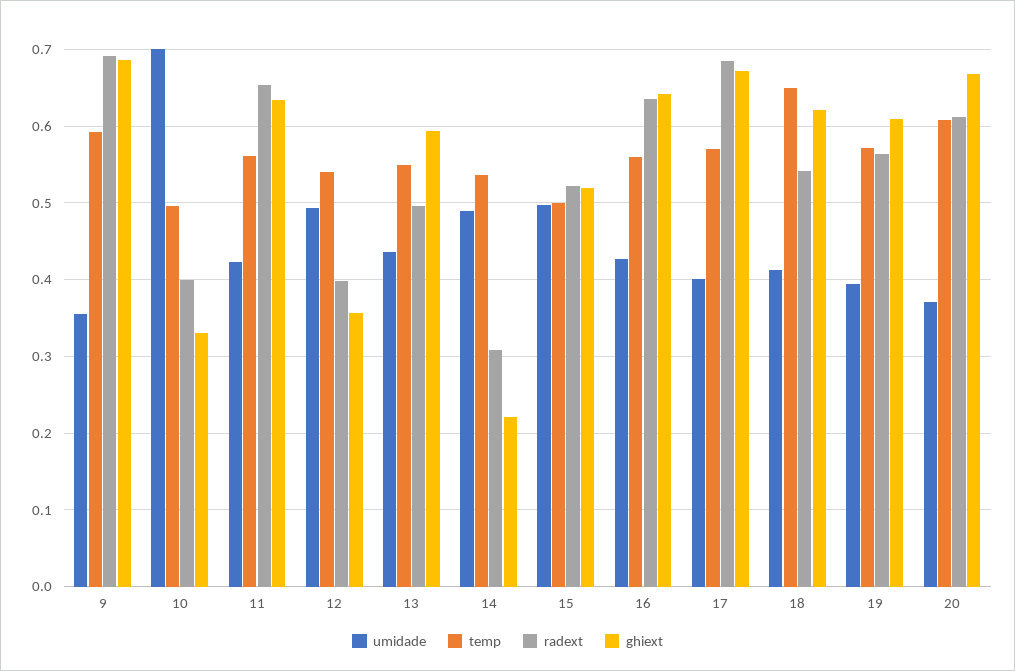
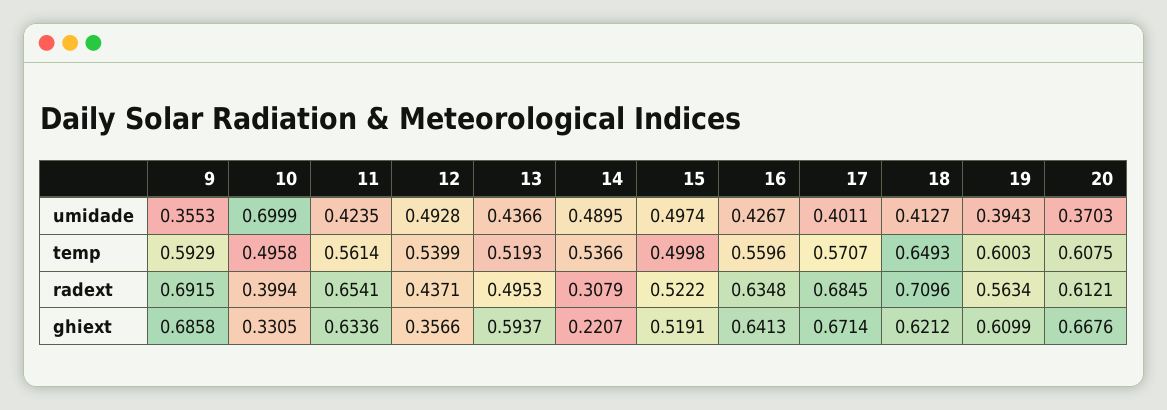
radext, 12: 0.4 -> 0.4371
temp, 13: 0.55 -> 0.5193
radext, 18: 0.54 -> 0.7096
temp, 19: 0.57 -> 0.6003

